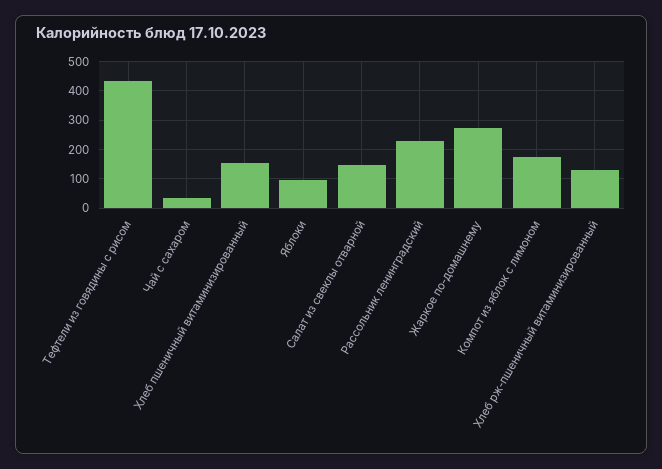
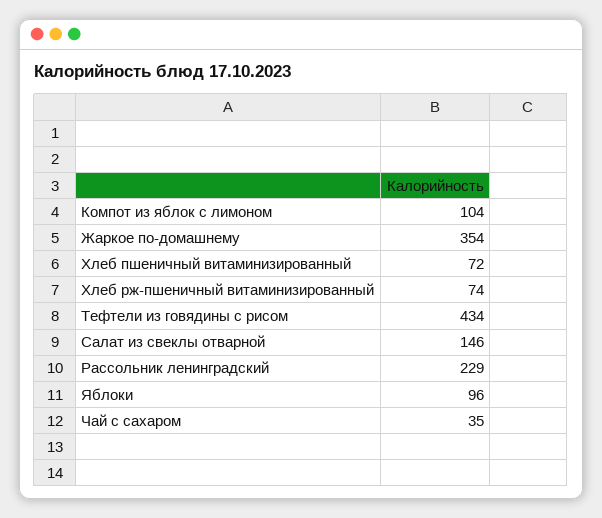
Хлеб пшеничный витаминизированный: 150 -> 72
Жаркое по-домашнему: 275 -> 354
Компот из яблок с лимоном: 175 -> 104
Хлеб рж-пшеничный витаминизированный: 125 -> 74

